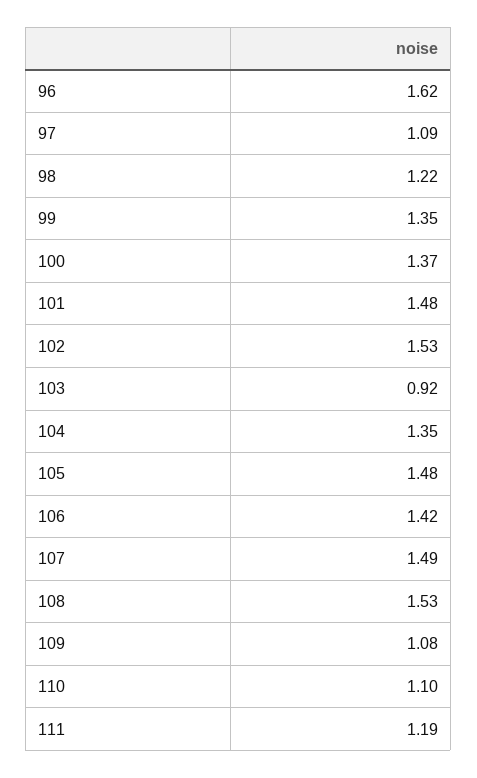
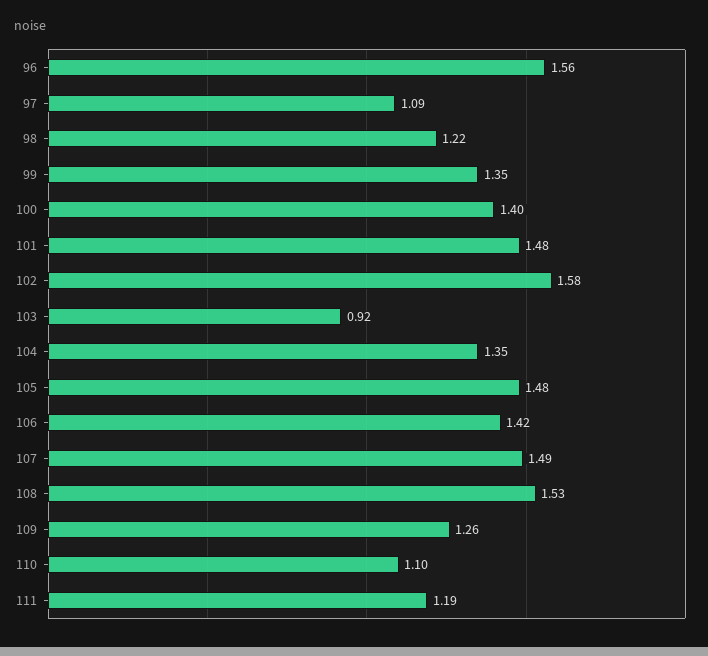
96: 1.62 -> 1.56
100: 1.37 -> 1.4
102: 1.53 -> 1.58
109: 1.08 -> 1.26

